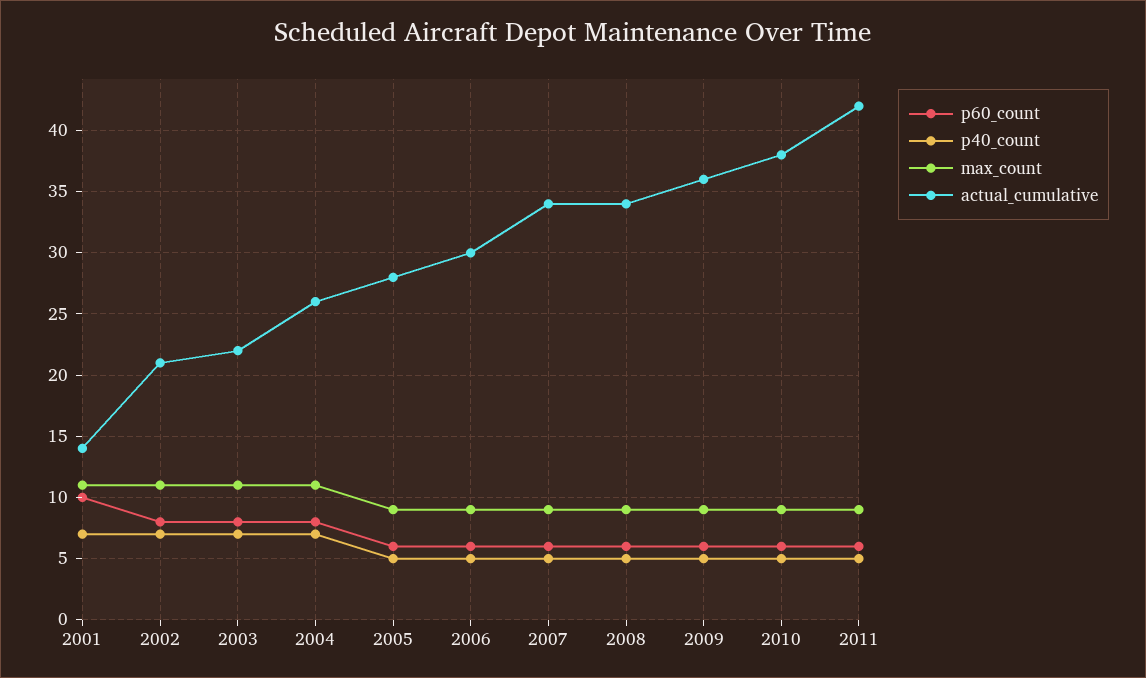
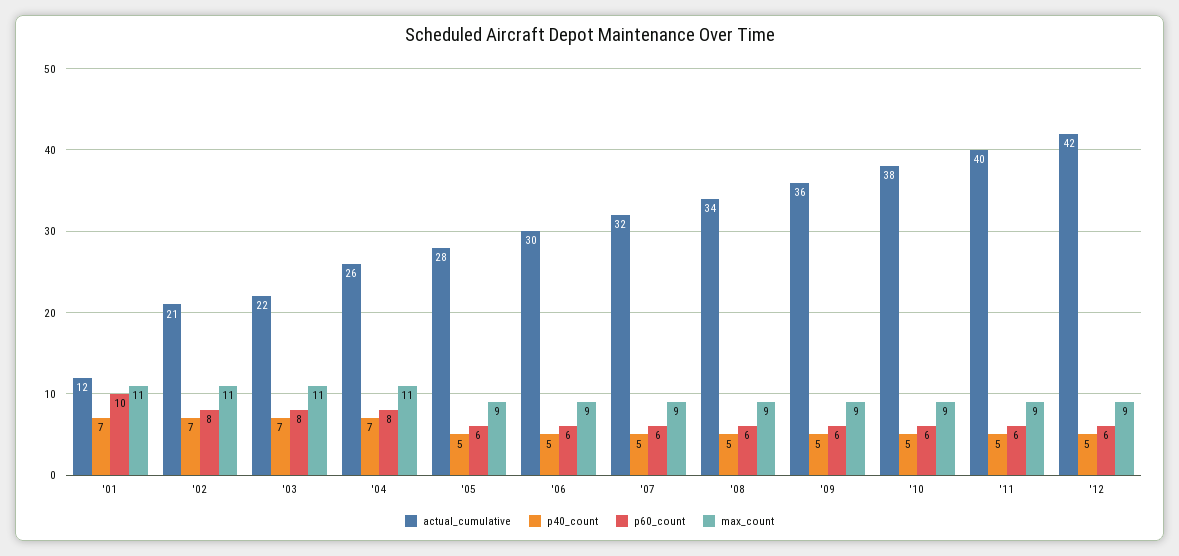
actual_cumulative, 2001: 14 -> 12
actual_cumulative, 2007: 34 -> 32
actual_cumulative, 2011: 42 -> 40
actual_cumulative, '12: none -> 42
p40_count, '12: none -> 5
p60_count, '12: none -> 6
max_count, '12: none -> 9

